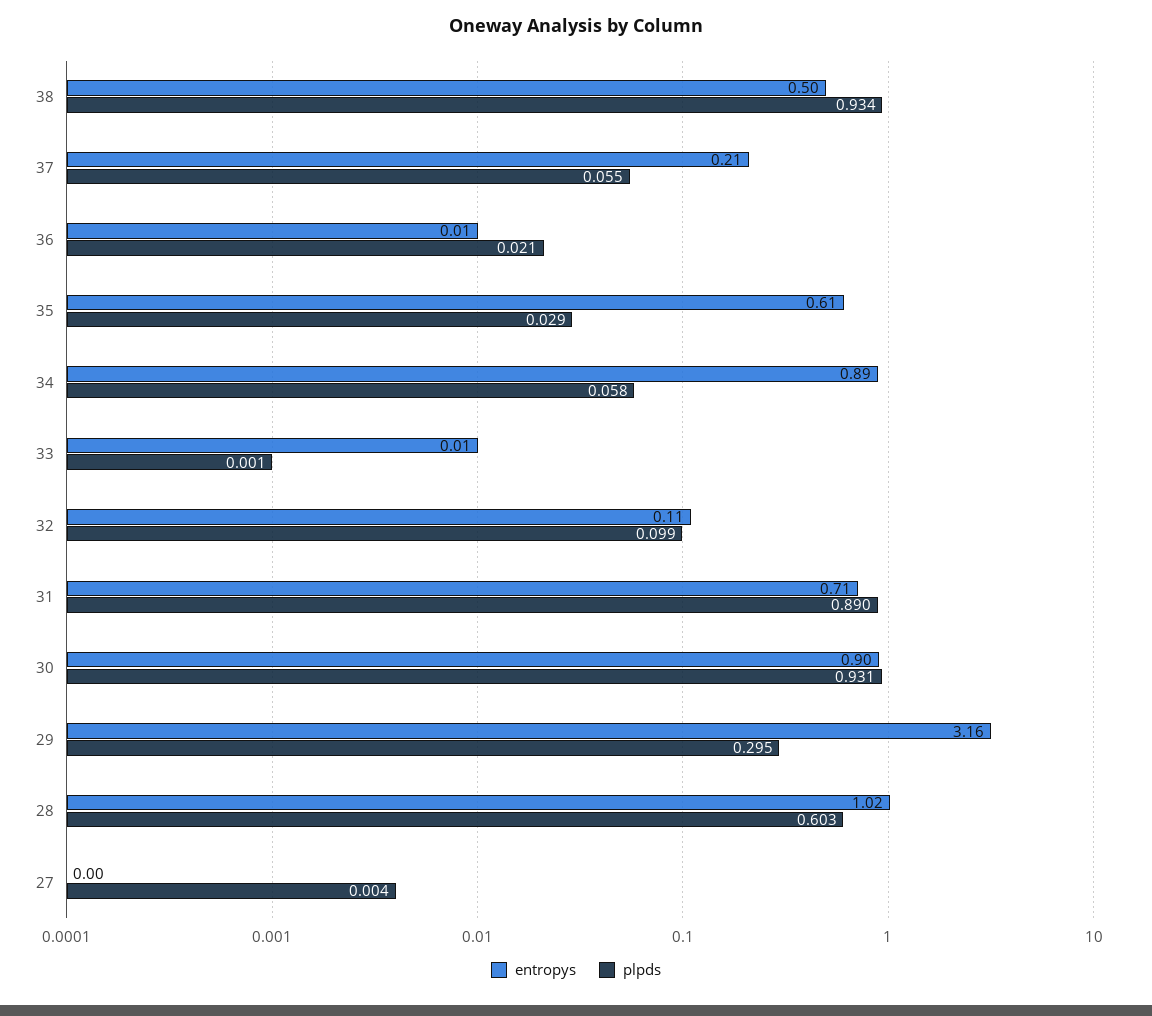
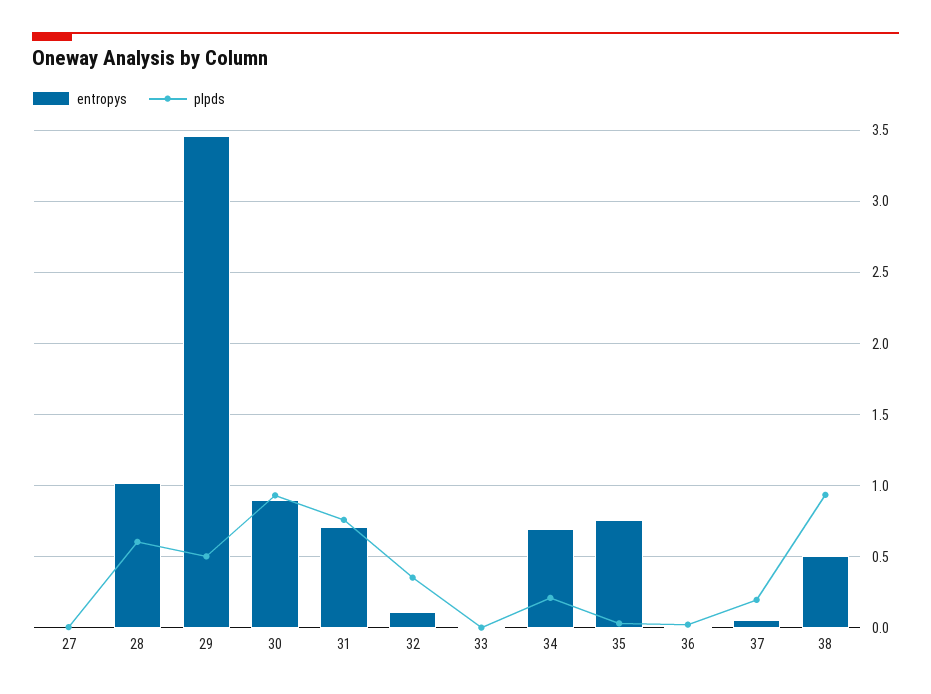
entropys, 37: 0.21 -> 0.05
plpds, 37: 0.055 -> 0.2
entropys, 35: 0.61 -> 0.75
entropys, 34: 0.89 -> 0.7
plpds, 34: 0.058 -> 0.2
plpds, 32: 0.099 -> 0.35
plpds, 31: 0.89 -> 0.75
entropys, 29: 3.16 -> 3.45
plpds, 29: 0.295 -> 0.5

